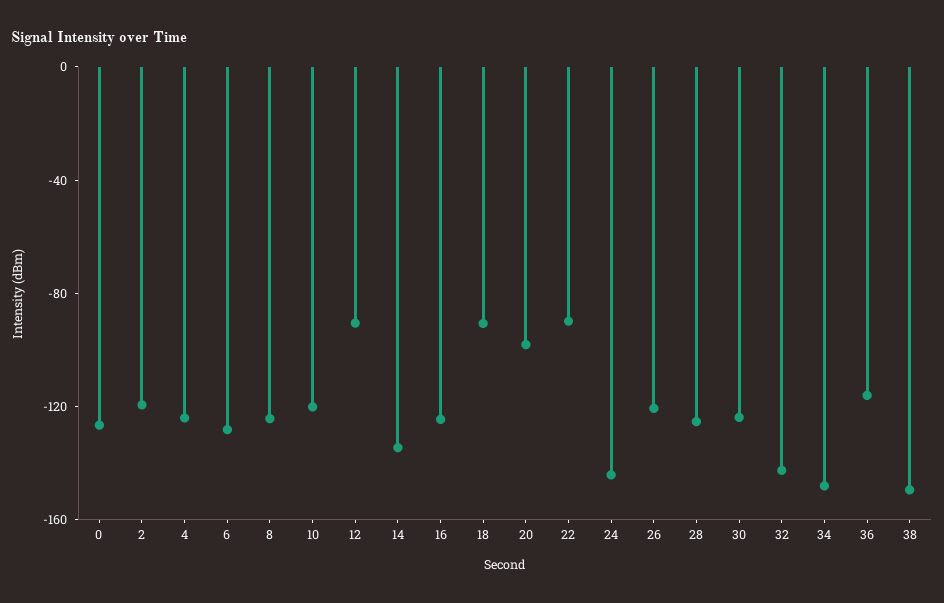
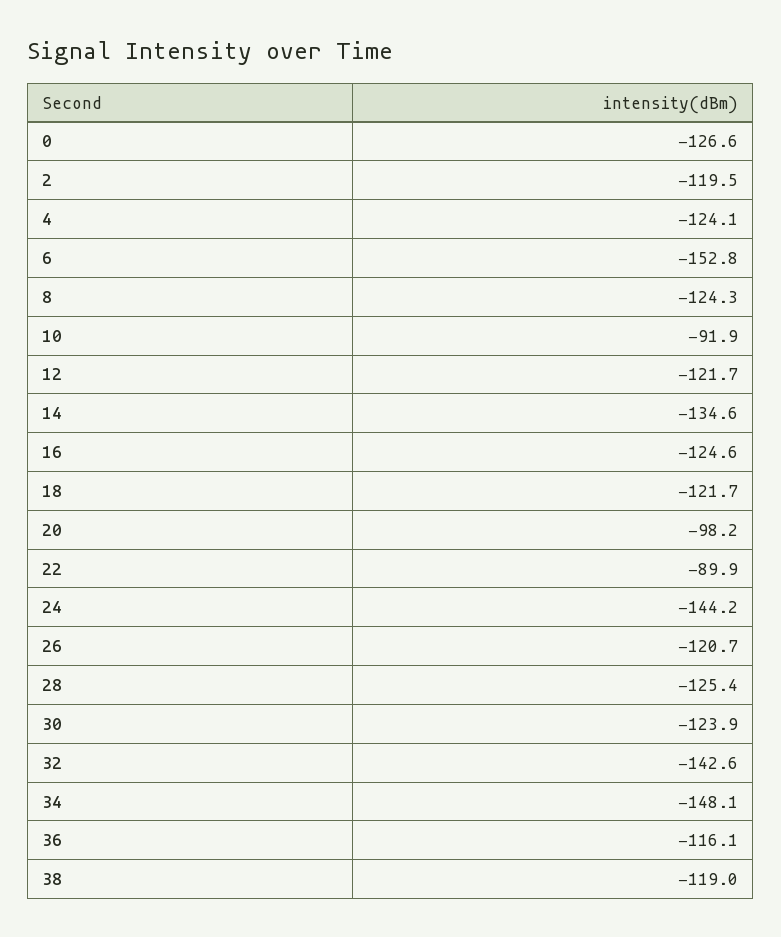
6: -130 -> -152.8
10: -120 -> -91.9
12: -90 -> -121.7
18: -90 -> -121.7
38: -150 -> -119

